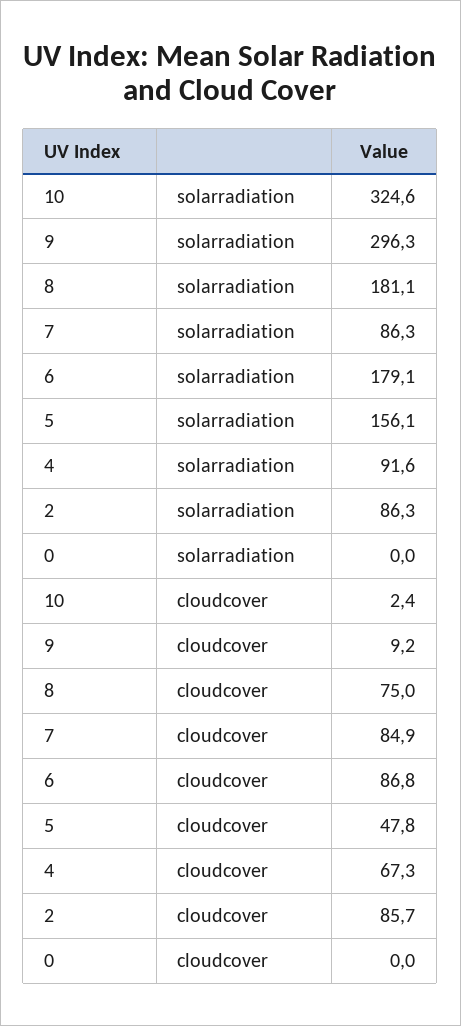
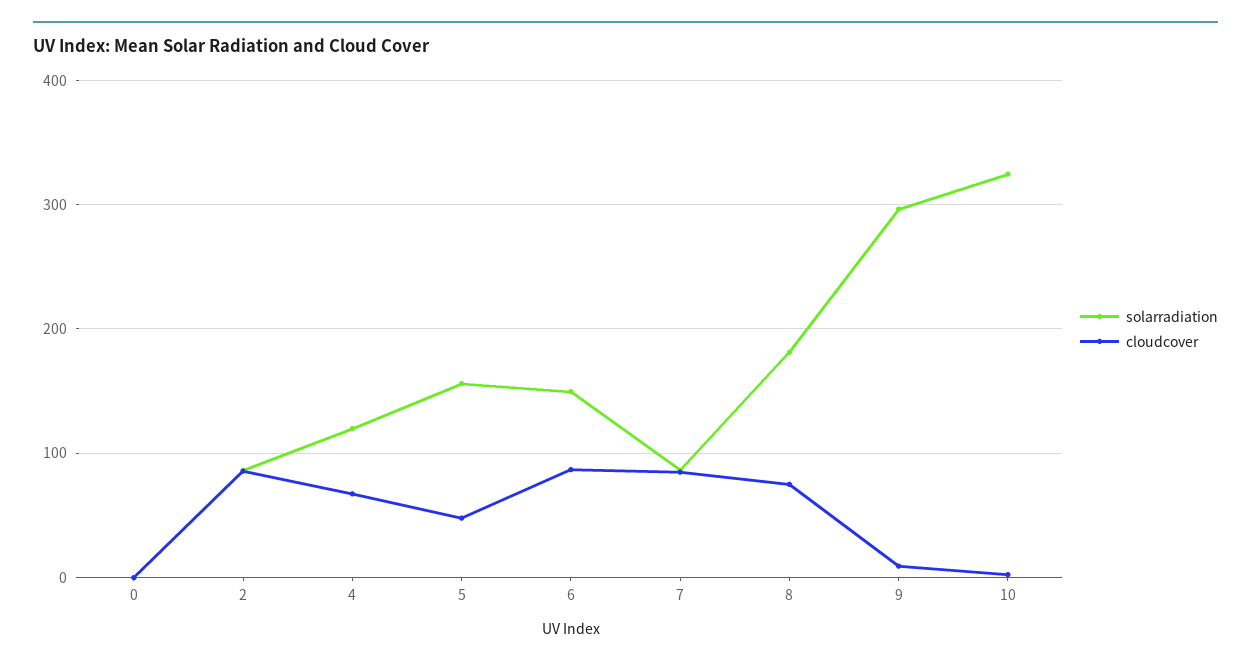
solarradiation, 6: 179.1 -> 150
solarradiation, 4: 91.6 -> 120

